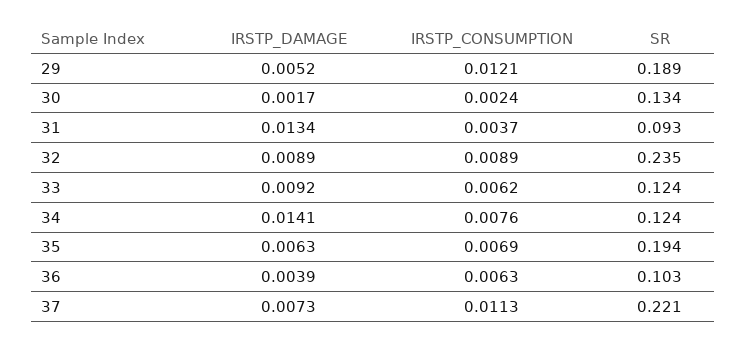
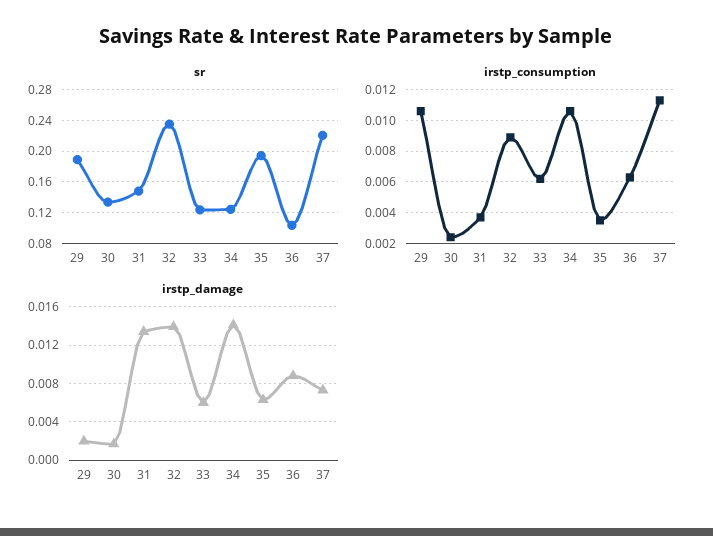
IRSTP_DAMAGE, 29: 0.0052 -> 0.002
IRSTP_CONSUMPTION, 29: 0.0121 -> 0.0105
SR, 31: 0.093 -> 0.15
IRSTP_DAMAGE, 32: 0.0089 -> 0.014
IRSTP_DAMAGE, 33: 0.0092 -> 0.006
IRSTP_CONSUMPTION, 34: 0.0076 -> 0.0105
IRSTP_CONSUMPTION, 35: 0.0069 -> 0.0035
IRSTP_DAMAGE, 36: 0.0039 -> 0.009

